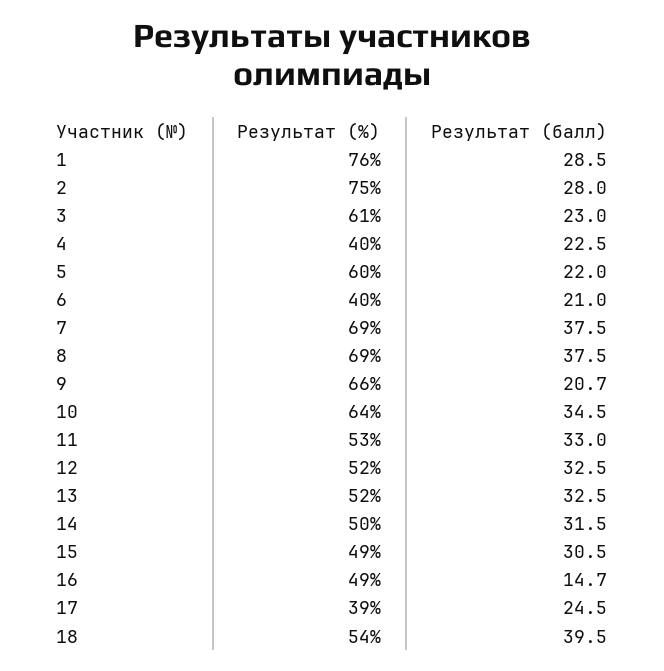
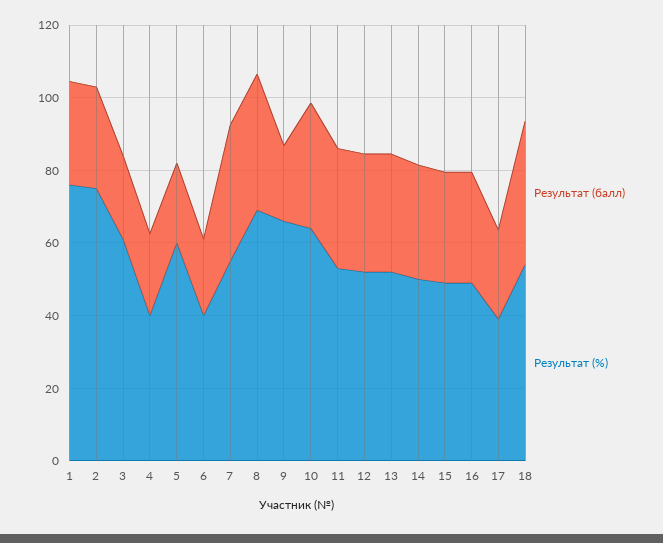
Результат (%), 7: 69 -> 55
Результат (балл), 16: 14.7 -> 30

